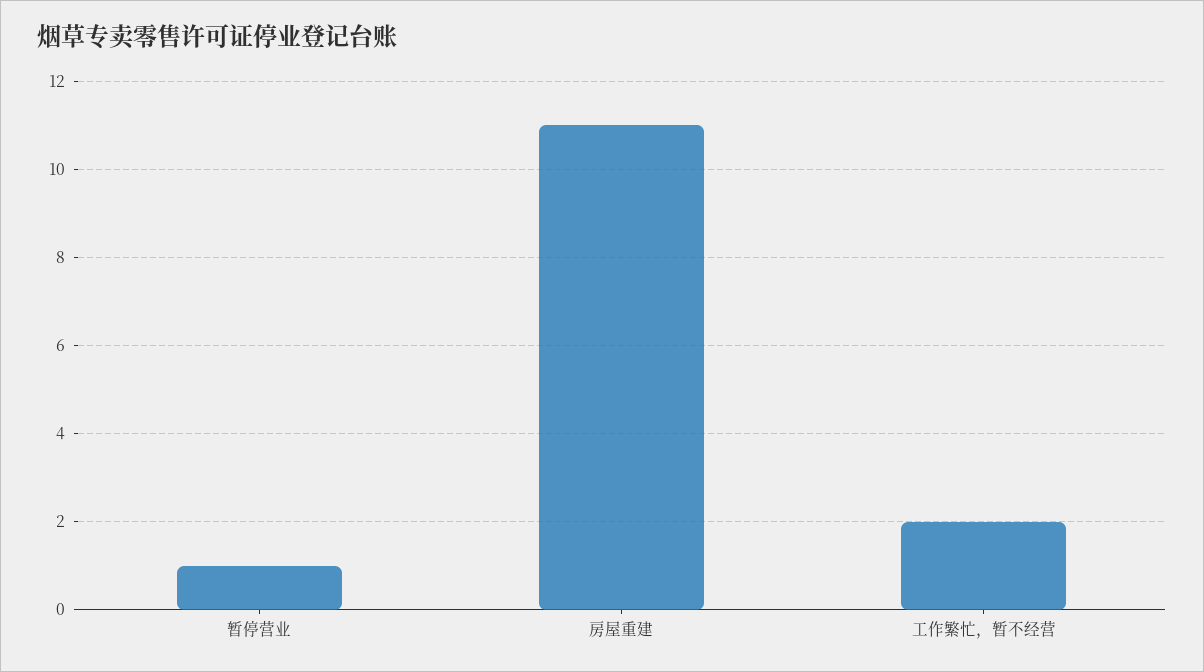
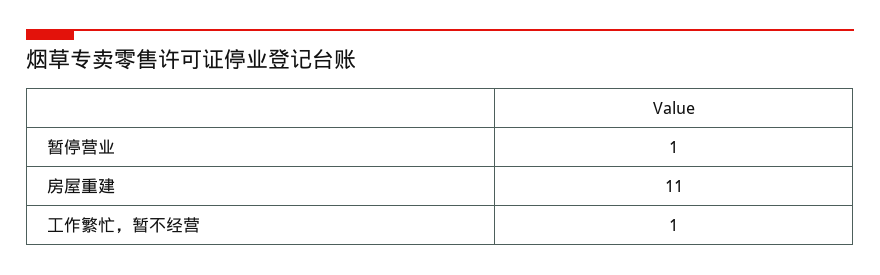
工作繁忙，暂不经营: 2 -> 1

